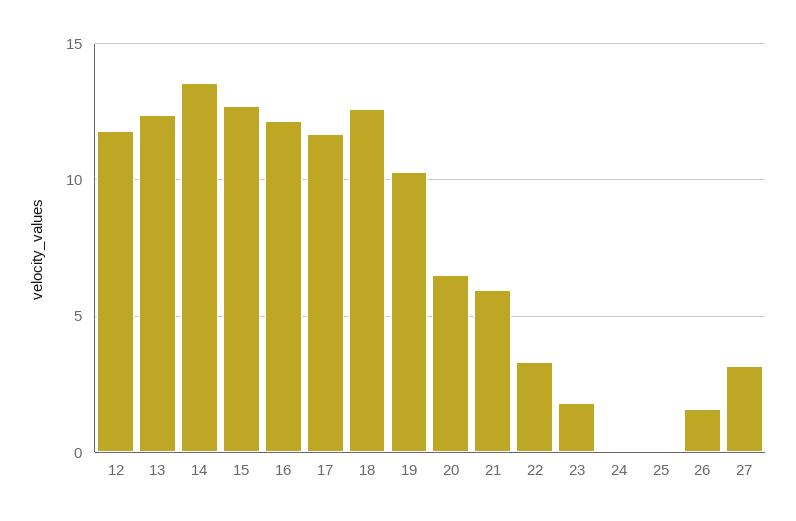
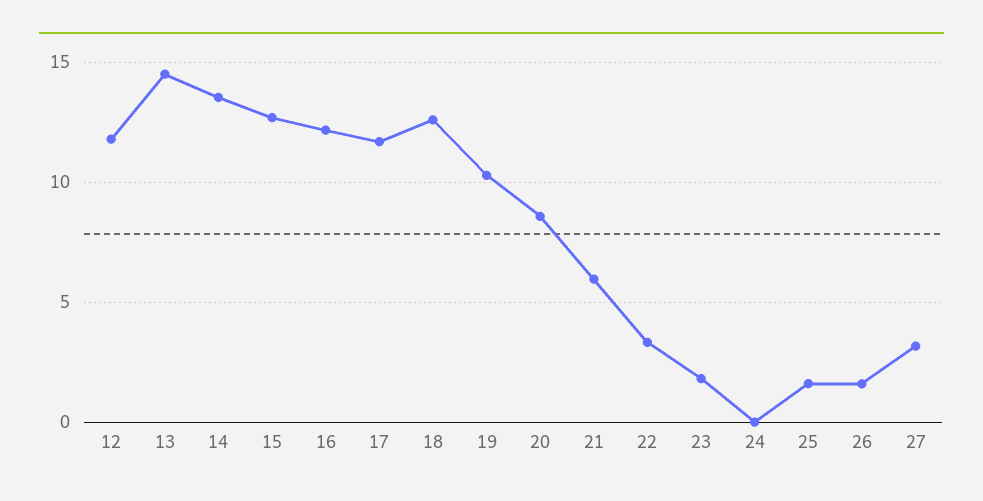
13: 12.5 -> 14.5
20: 6.5 -> 8.5
25: 0 -> 1.5

